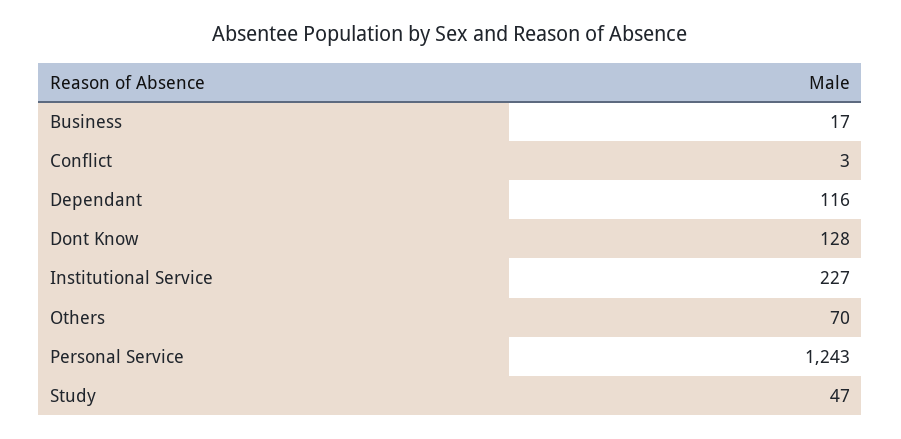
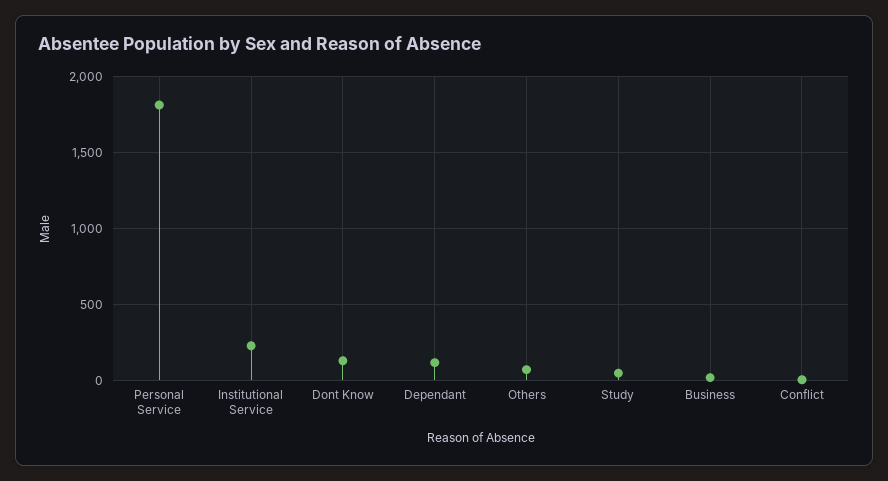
Personal Service: 1243 -> 1800

